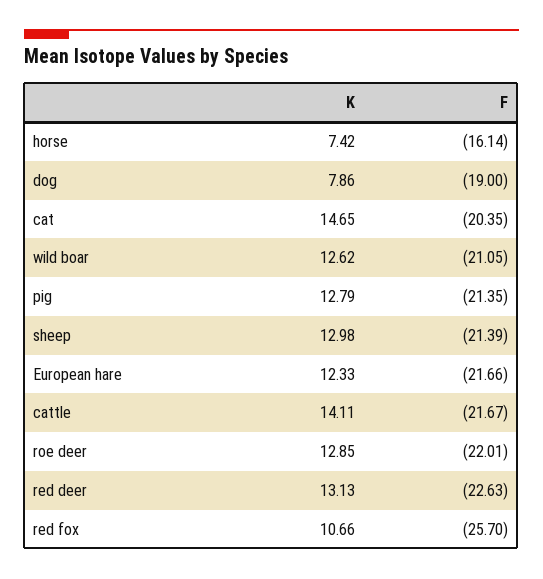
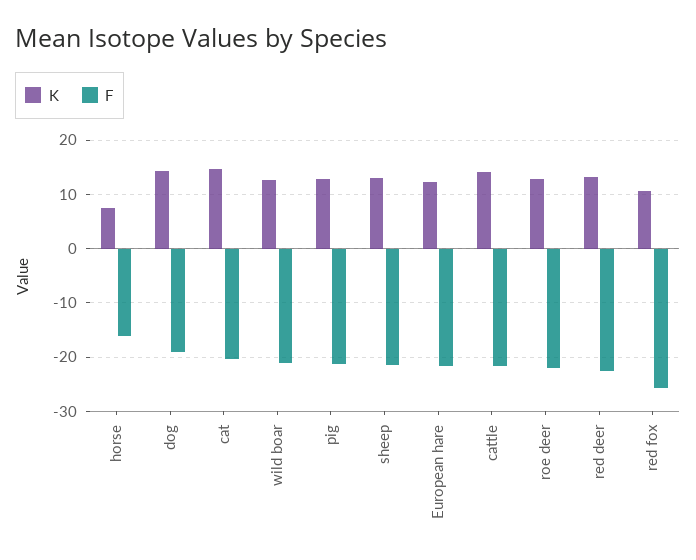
K, dog: 7.86 -> 14

